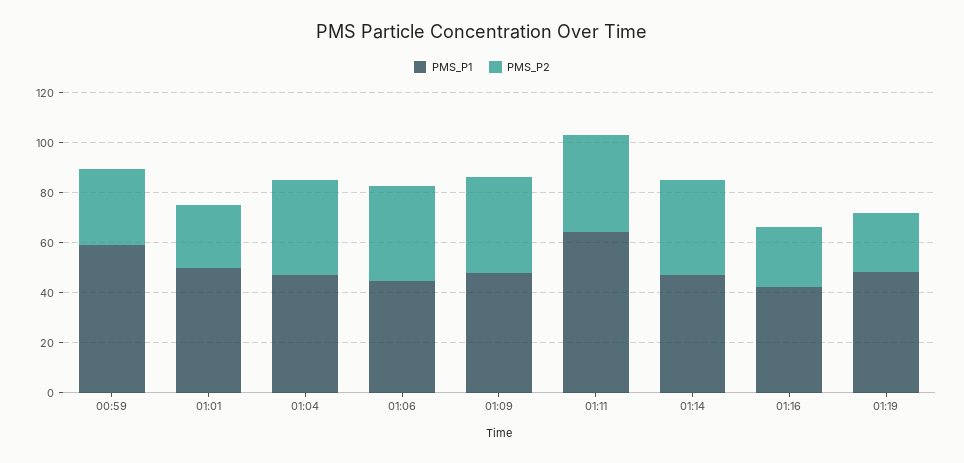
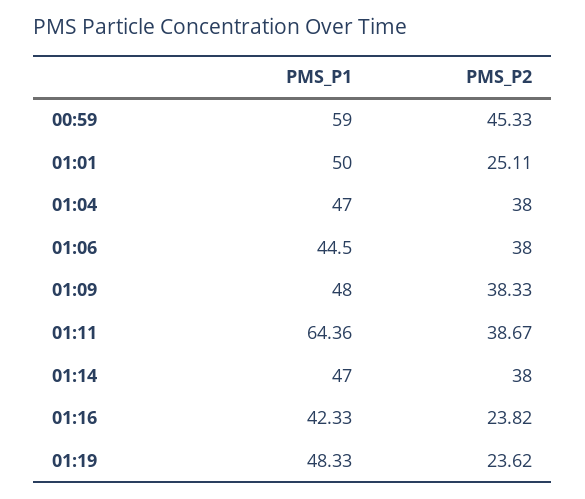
PMS_P2, 00:59: 30 -> 45.33

